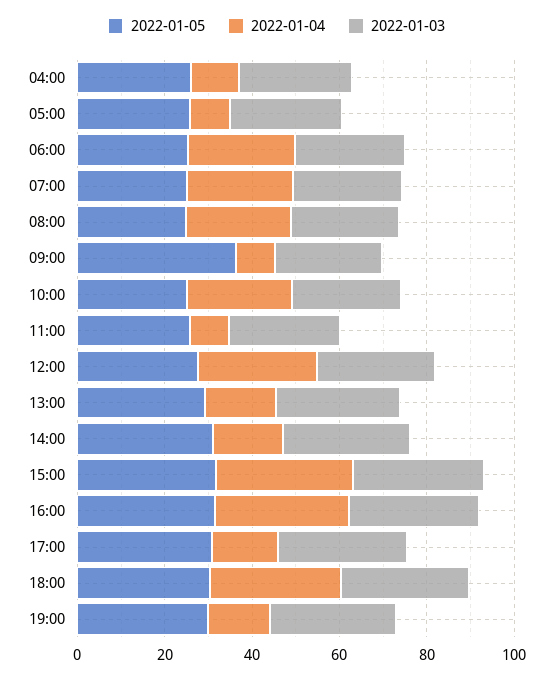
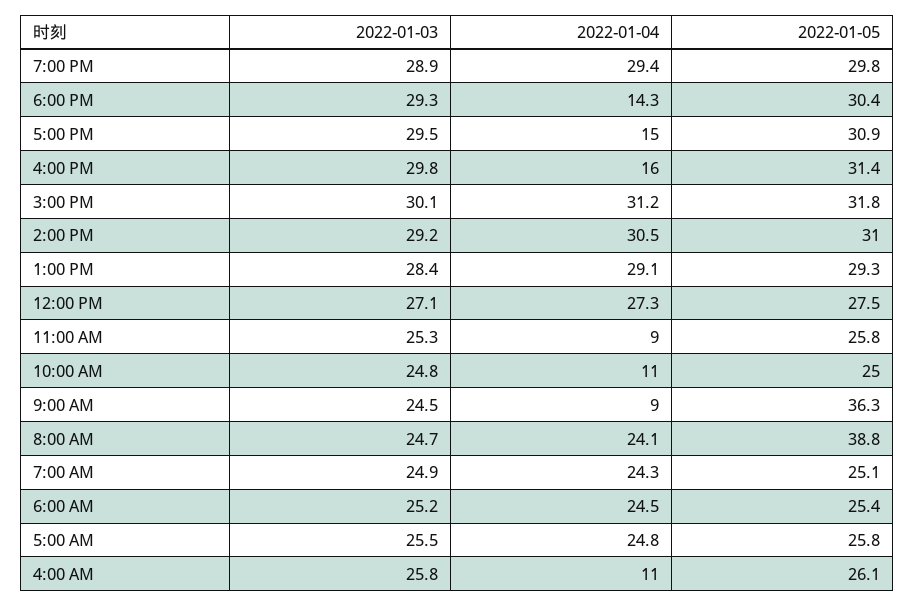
2022-01-04, 05:00: 10 -> 24.8
2022-01-05, 08:00: 25 -> 38.8
2022-01-04, 10:00: 25 -> 11
2022-01-04, 13:00: 15 -> 29.1
2022-01-04, 14:00: 15 -> 30.5
2022-01-04, 16:00: 30 -> 16
2022-01-04, 18:00: 30 -> 14.3
2022-01-04, 19:00: 15 -> 29.4

